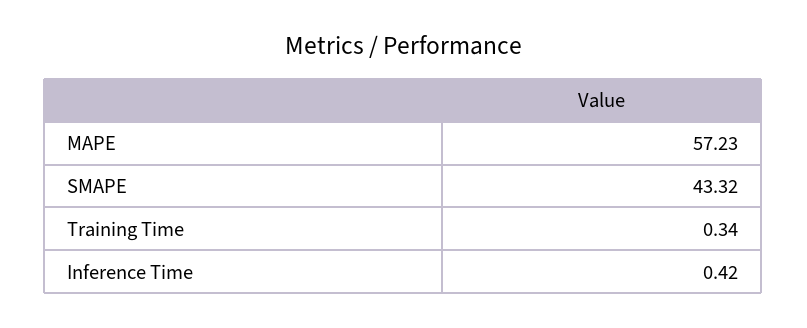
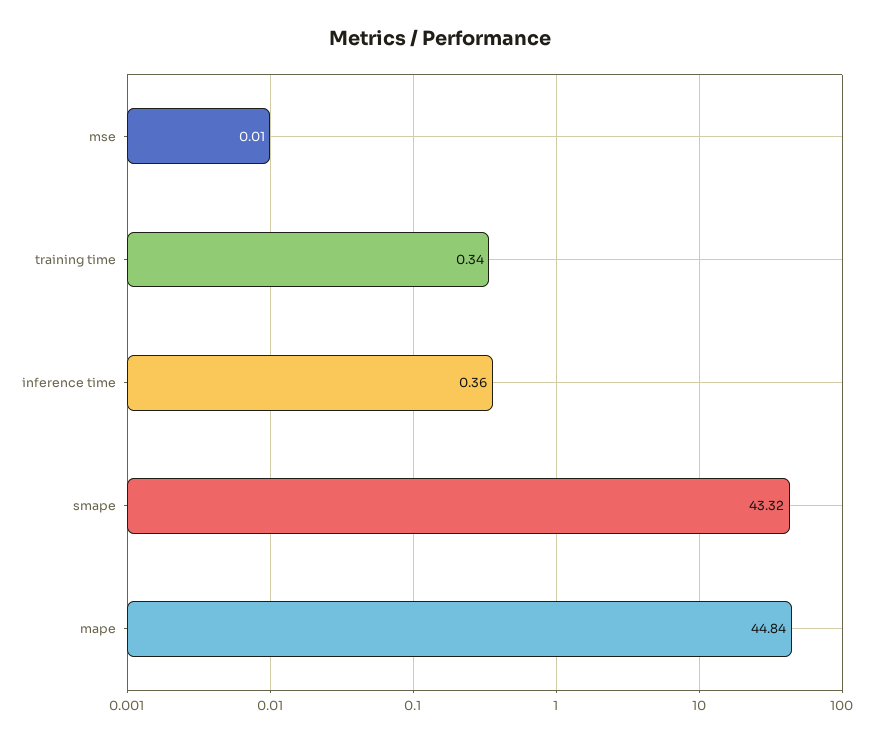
MAPE: 57.23 -> 44.84
Inference Time: 0.42 -> 0.36
mse: none -> 0.01

